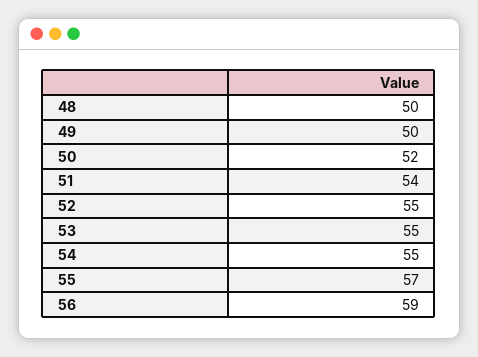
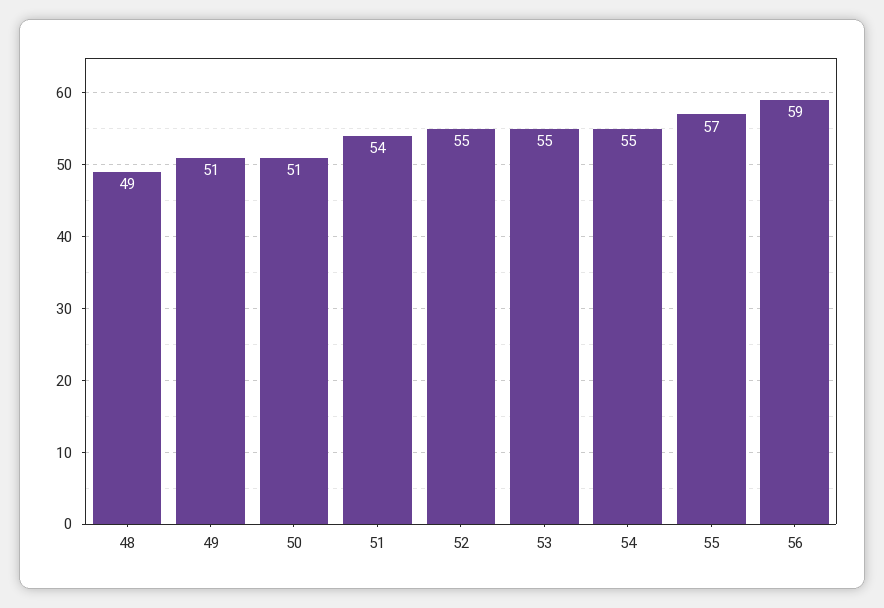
48: 50 -> 49
49: 50 -> 51
50: 52 -> 51

